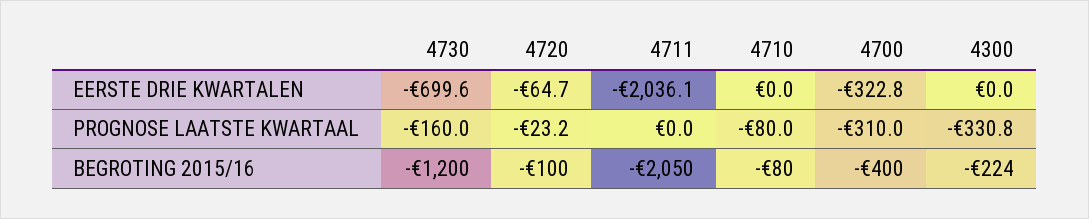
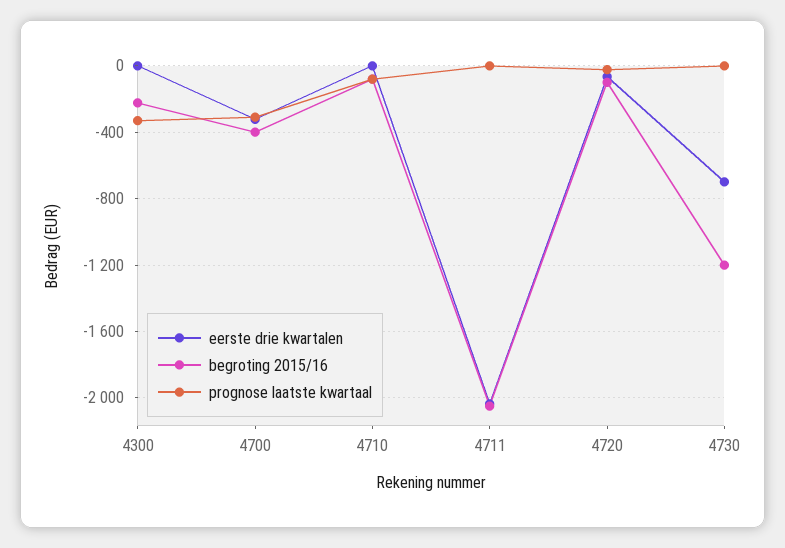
PROGNOSE LAATSTE KWARTAAL, 4730: -160 -> 0

